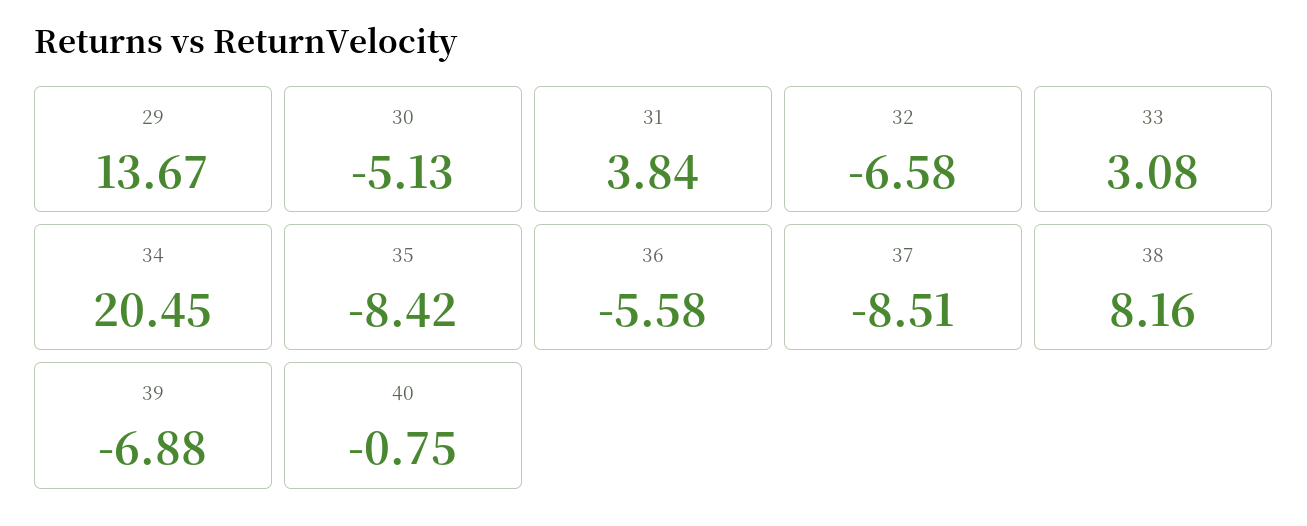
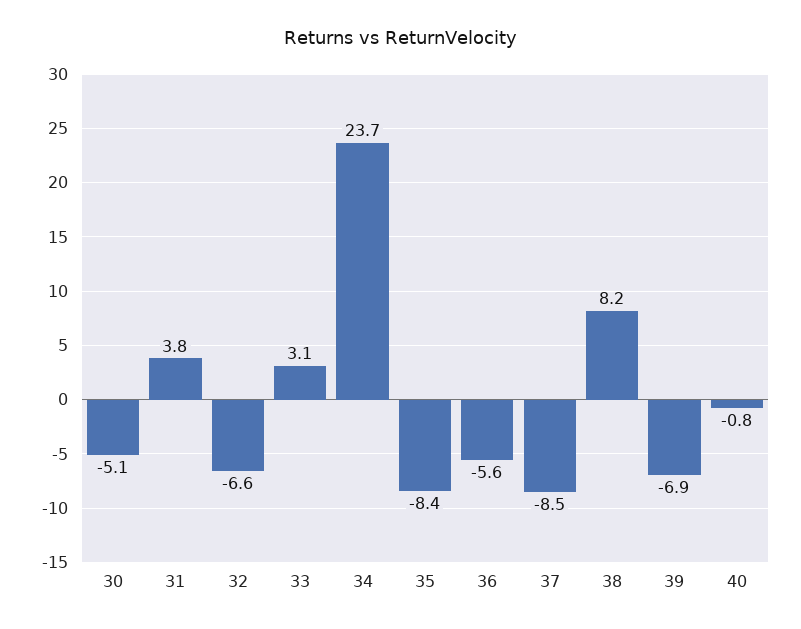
29: 13.67 -> none
34: 20.45 -> 23.7

